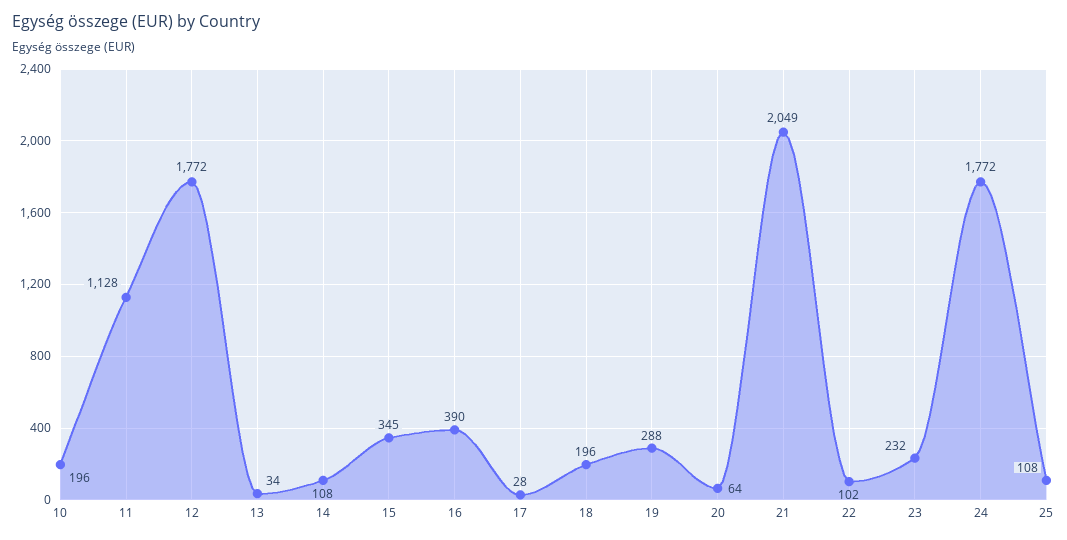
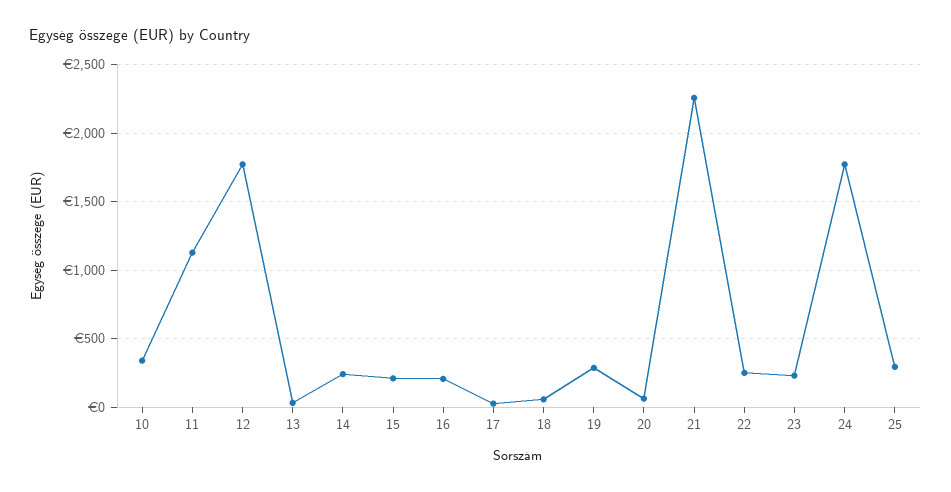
10: 196 -> 350
14: 108 -> 250
15: 345 -> 200
16: 390 -> 200
18: 196 -> 50
21: 2049 -> 2250
22: 102 -> 250
25: 108 -> 300

